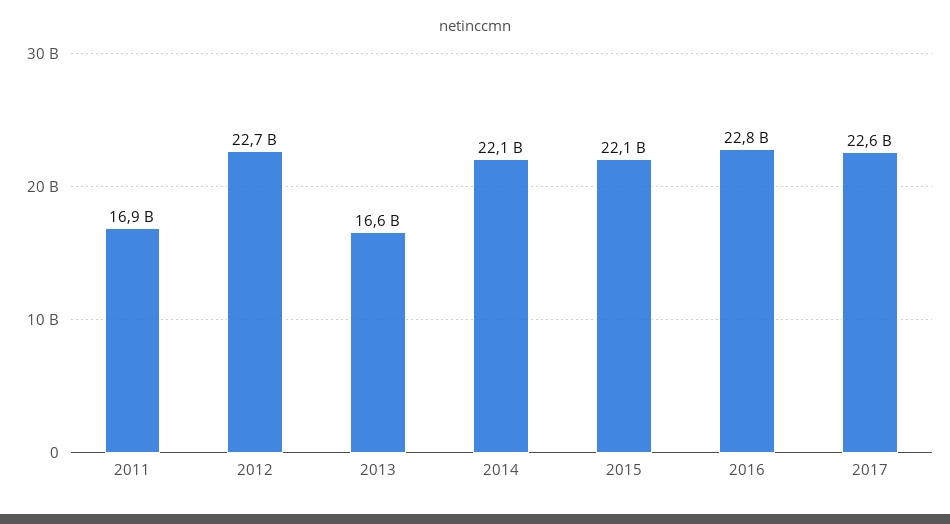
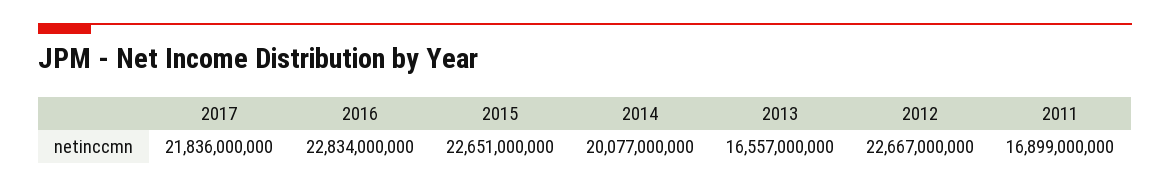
2014: 22100000000 -> 20077000000
2015: 22100000000 -> 22651000000
2017: 22600000000 -> 21836000000

